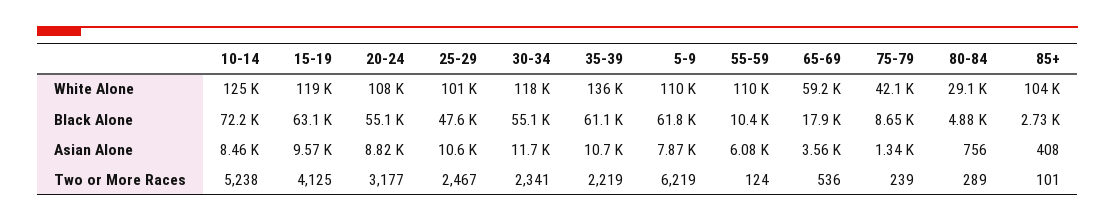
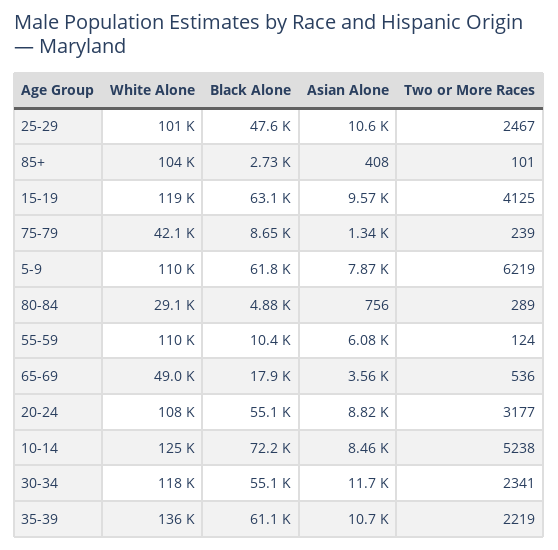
65-69, White Alone: 59200 -> 49000

